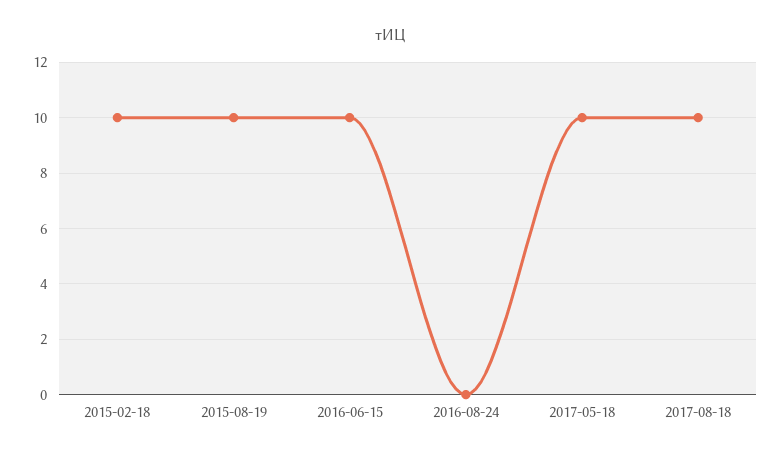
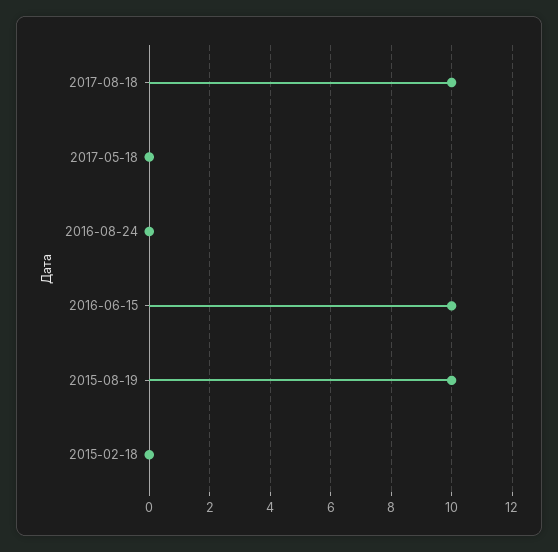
2015-02-18: 10 -> 0
2017-05-18: 10 -> 0

